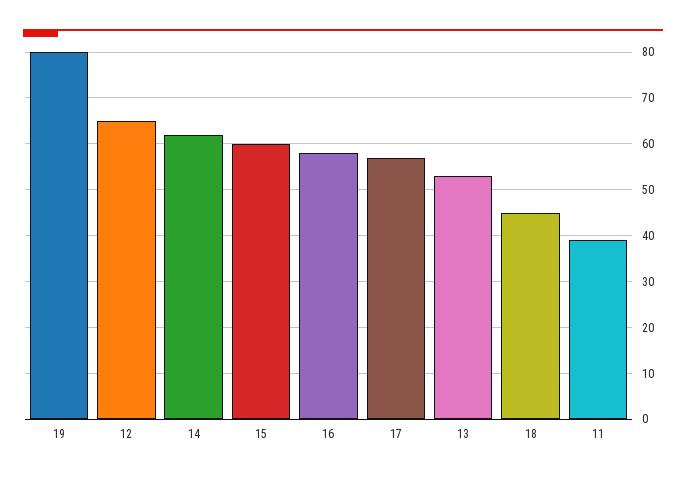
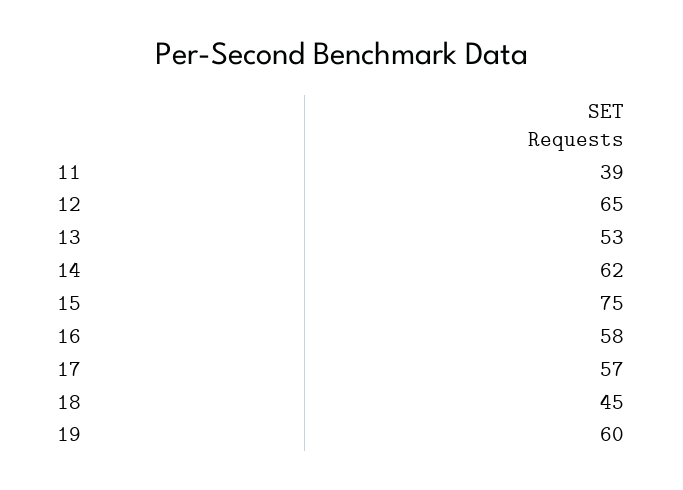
19: 80 -> 60
15: 60 -> 75

